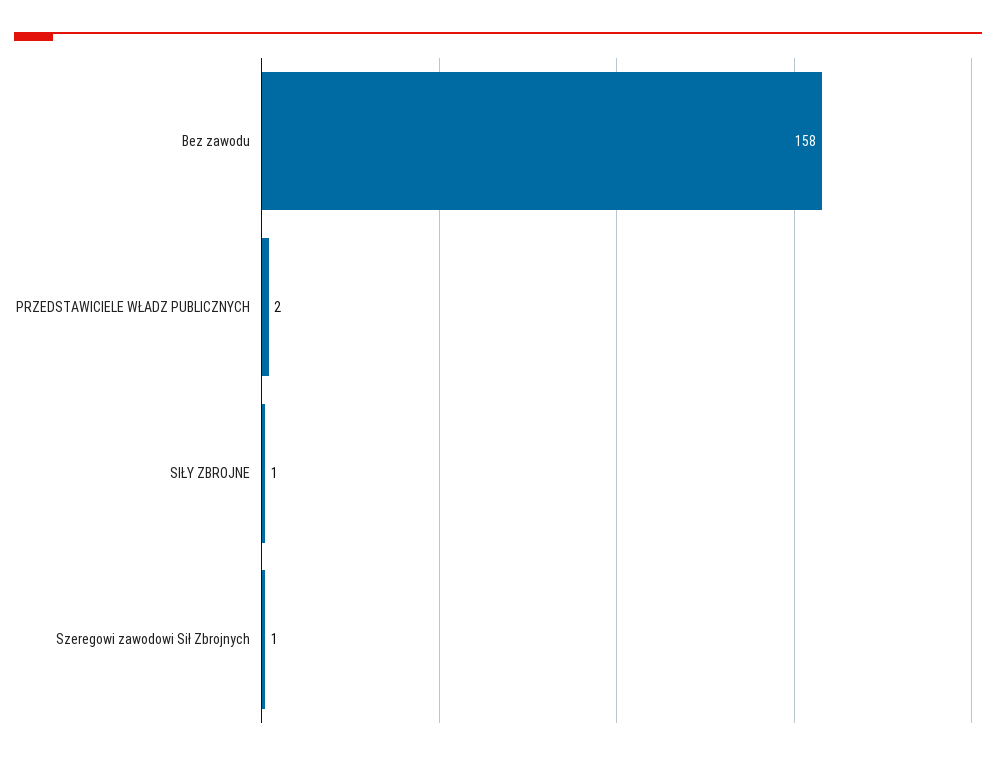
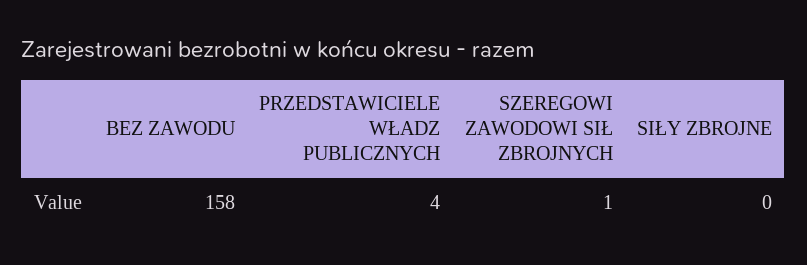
PRZEDSTAWICIELE WŁADZ PUBLICZNYCH: 2 -> 4
SIŁY ZBROJNE: 1 -> 0

